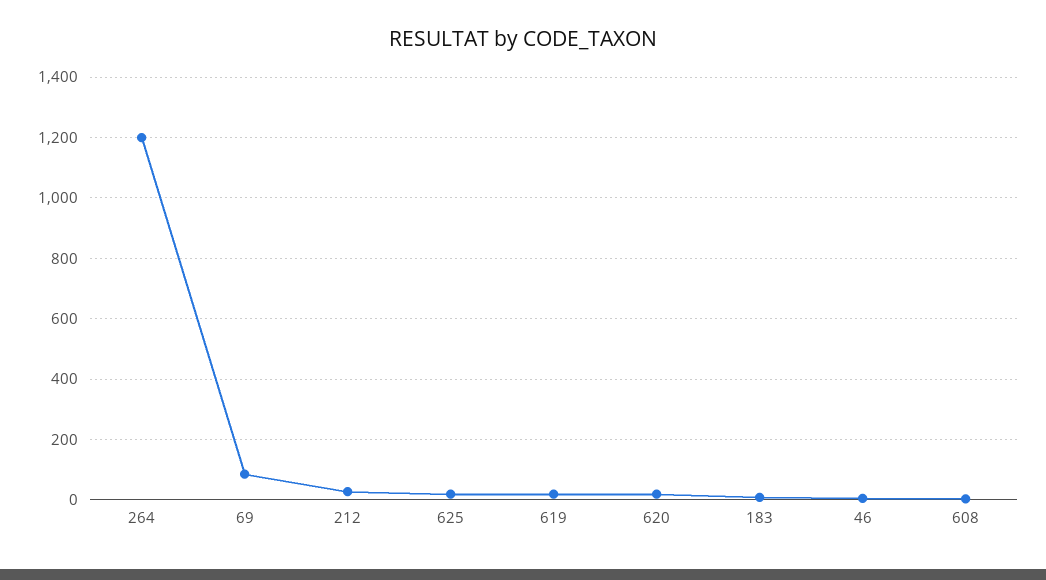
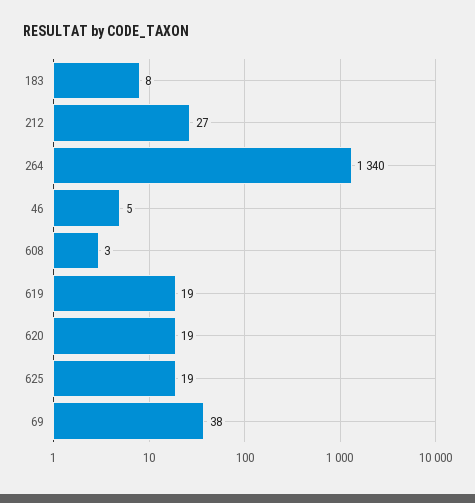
264: 1200 -> 1340
69: 80 -> 38

